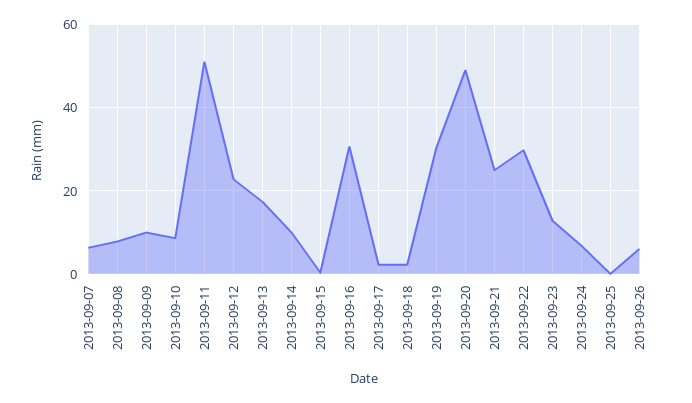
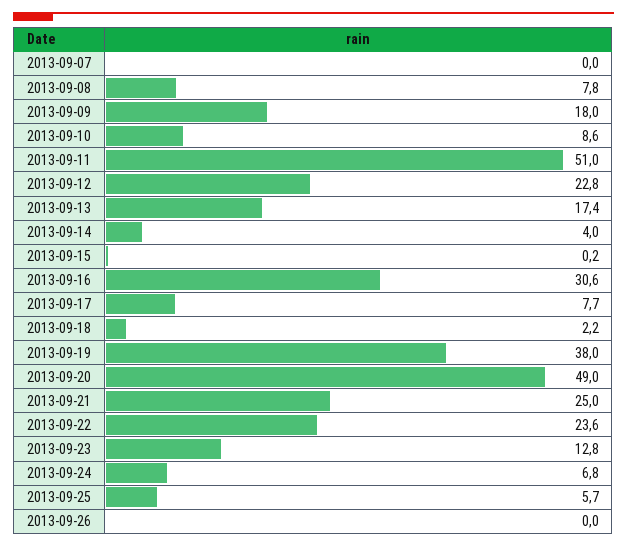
2013-09-07: 6 -> 0
2013-09-09: 10 -> 18
2013-09-14: 10 -> 4
2013-09-17: 2 -> 7.7
2013-09-19: 30 -> 38
2013-09-22: 30 -> 23.6
2013-09-25: 0 -> 5.7
2013-09-26: 6 -> 0

